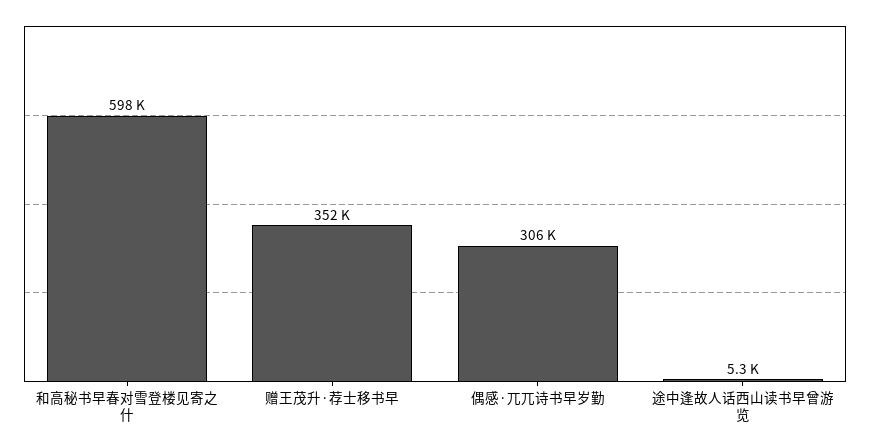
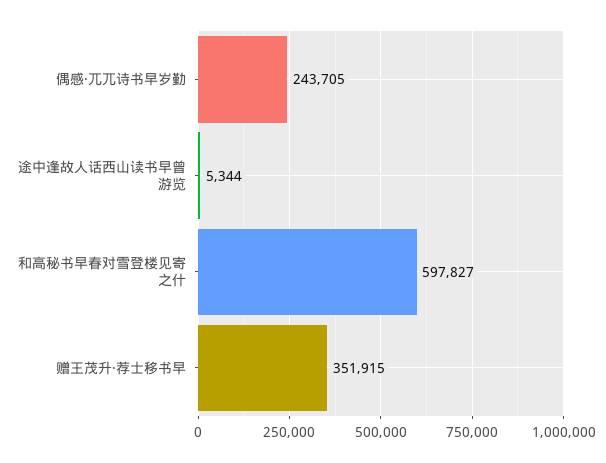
偶感·兀兀诗书早岁勤: 306000 -> 243705

